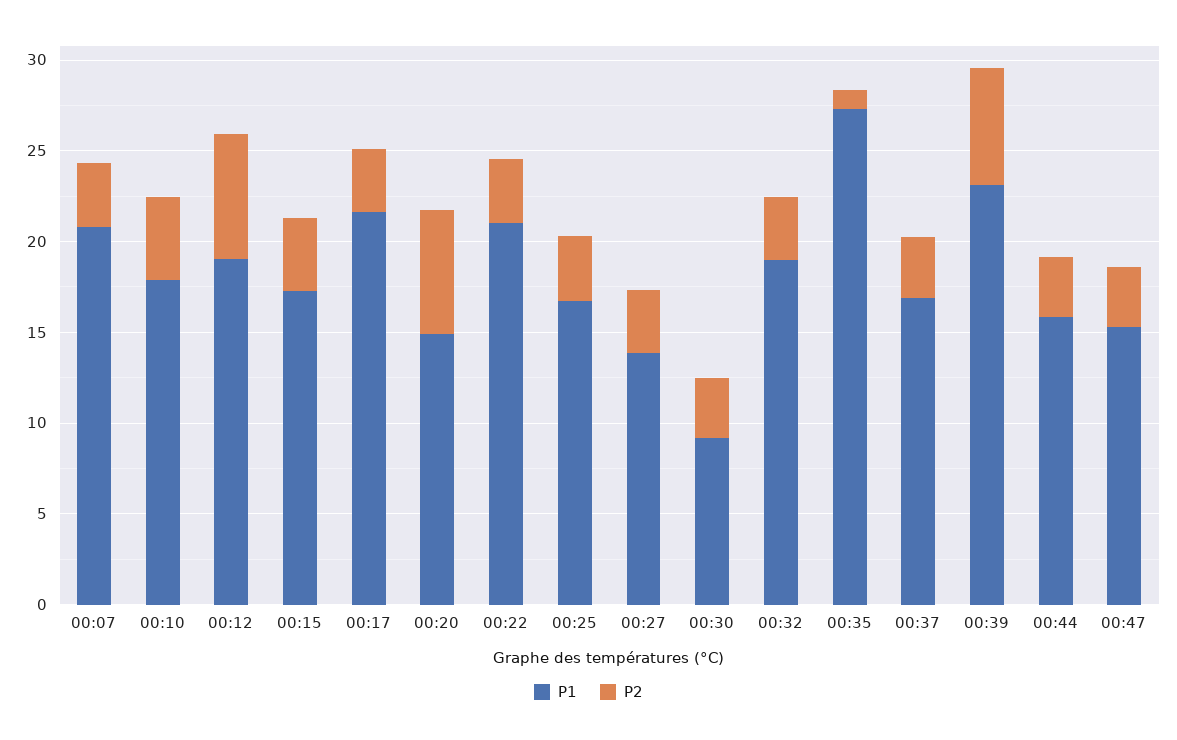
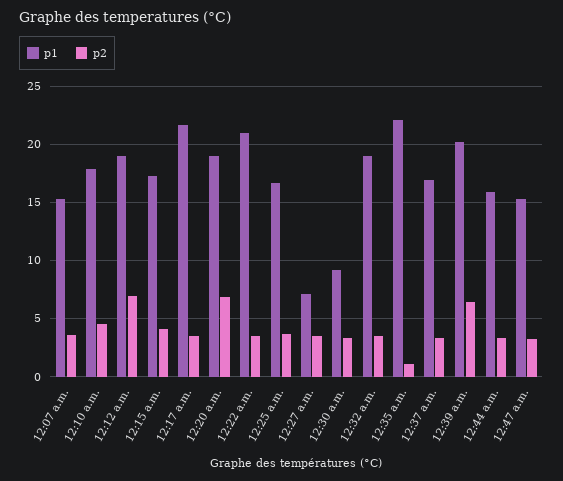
P1, 00:07: 21 -> 15
P1, 00:20: 15 -> 19
P1, 00:27: 14 -> 7
P1, 00:35: 27 -> 22
P1, 00:39: 23 -> 20

